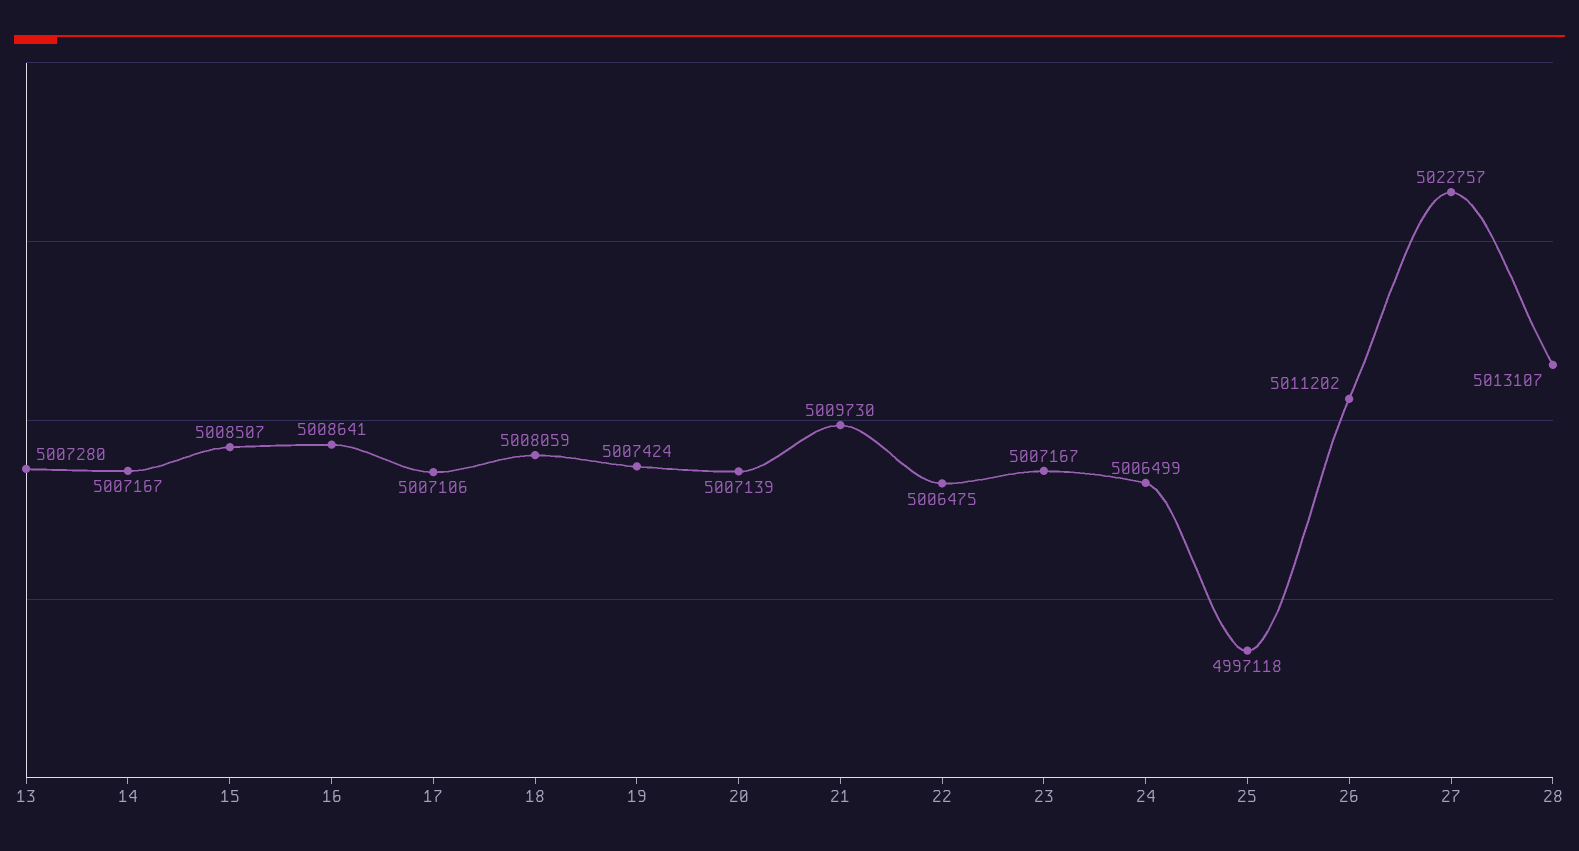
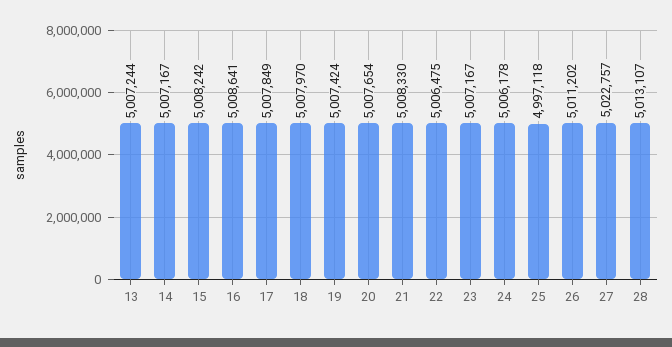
13: 5007280 -> 5007244
15: 5008507 -> 5008242
17: 5007106 -> 5007849
18: 5008059 -> 5007970
20: 5007139 -> 5007654
21: 5009730 -> 5008330
24: 5006499 -> 5006178

